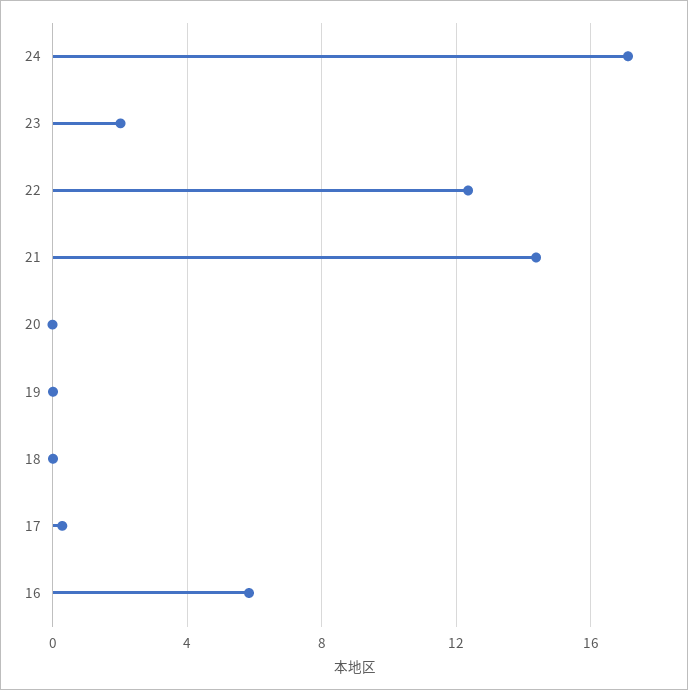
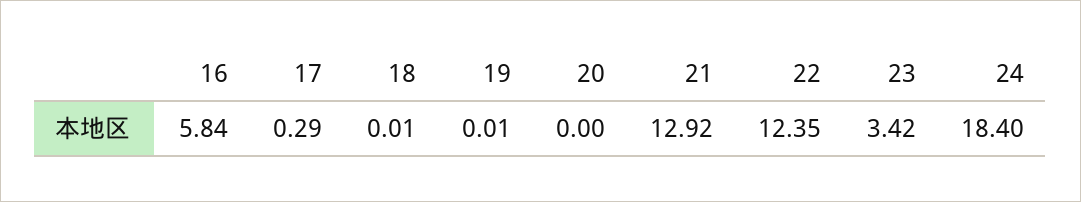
24: 17 -> 18.4
23: 2 -> 3.42
21: 14.5 -> 12.92

